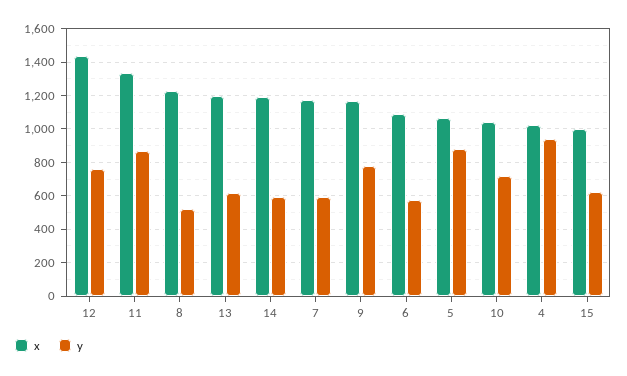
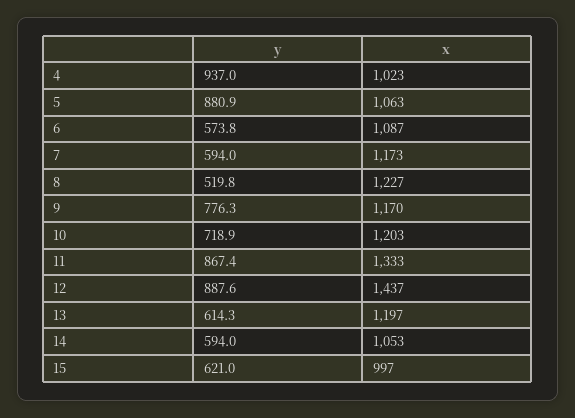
y, 12: 750 -> 887.6
x, 14: 1200 -> 1053
x, 10: 1050 -> 1203

